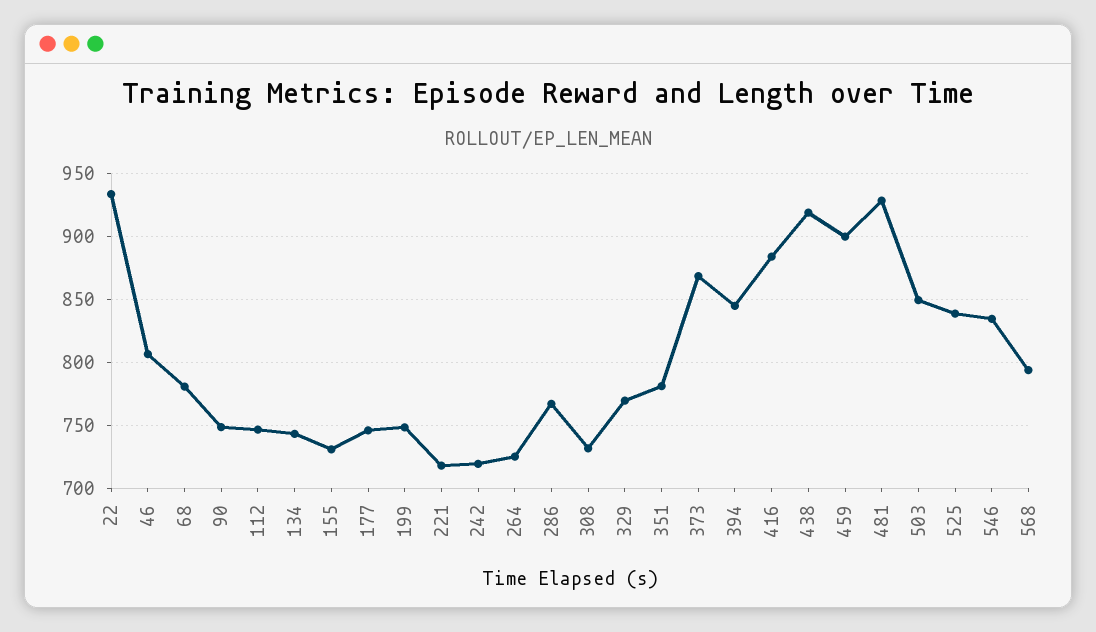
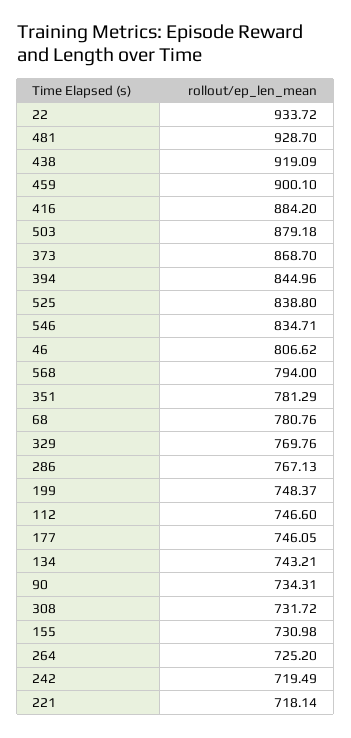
90: 750 -> 734.31
503: 850 -> 879.18

